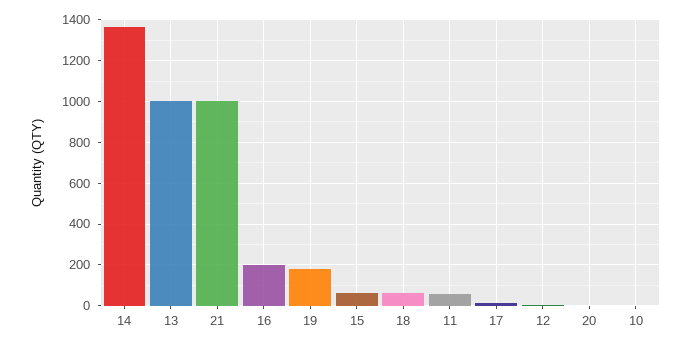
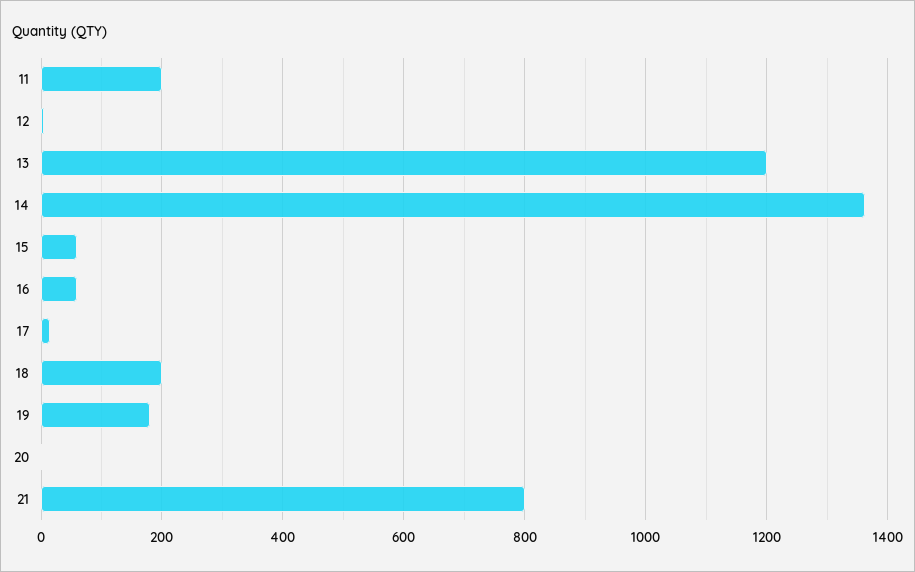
13: 1000 -> 1200
21: 1000 -> 800
16: 200 -> 60
18: 50 -> 200
11: 50 -> 200
10: 0 -> none

